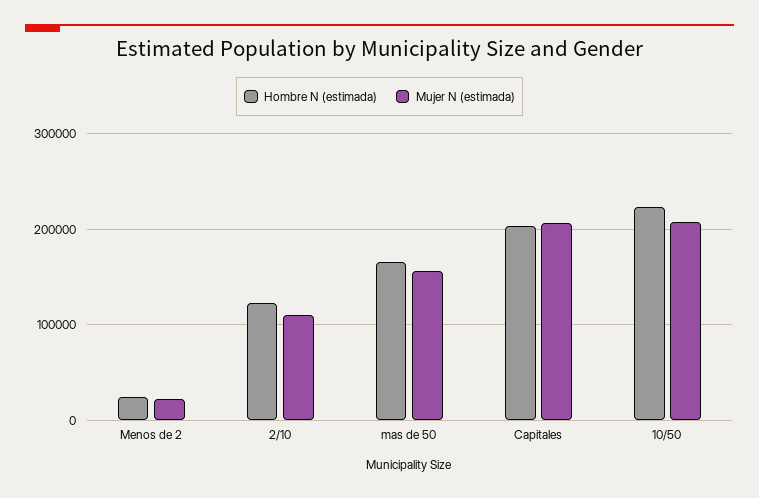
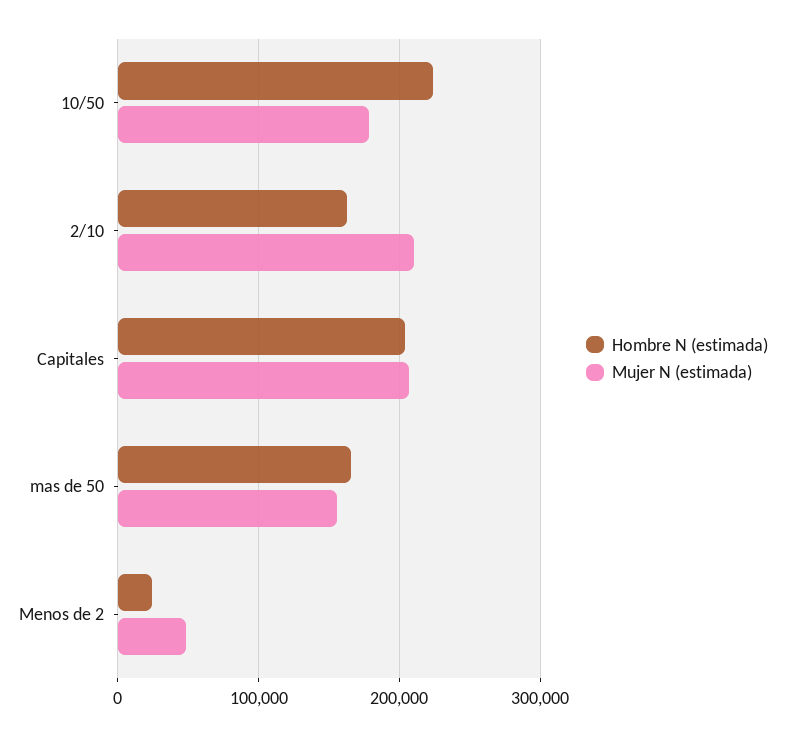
Mujer N (estimada), Menos de 2: 20000 -> 50000
Hombre N (estimada), 2/10: 120000 -> 160000
Mujer N (estimada), 2/10: 110000 -> 210000
Mujer N (estimada), 10/50: 210000 -> 180000

